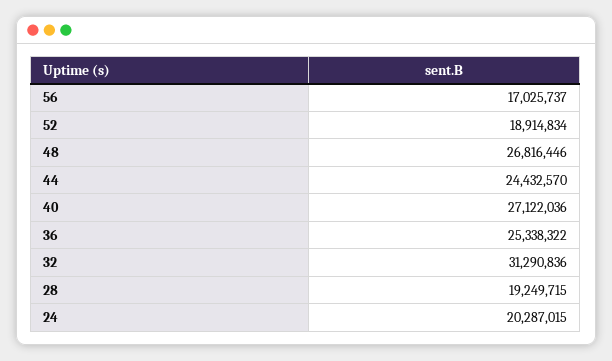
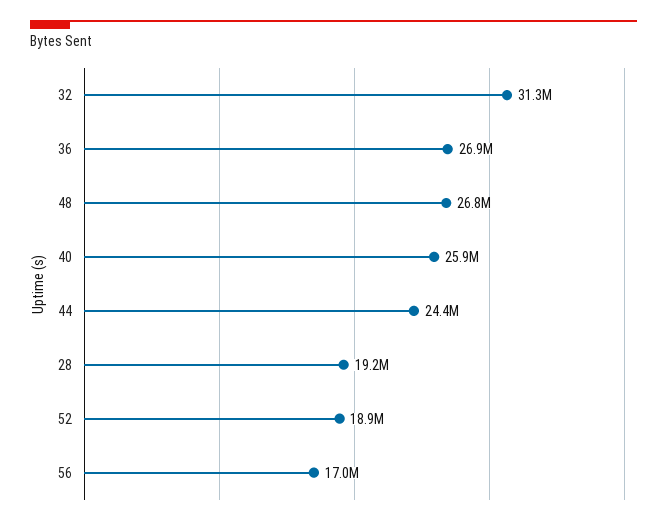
40: 27122036 -> 25900000
36: 25338322 -> 26900000
24: 20287015 -> none

